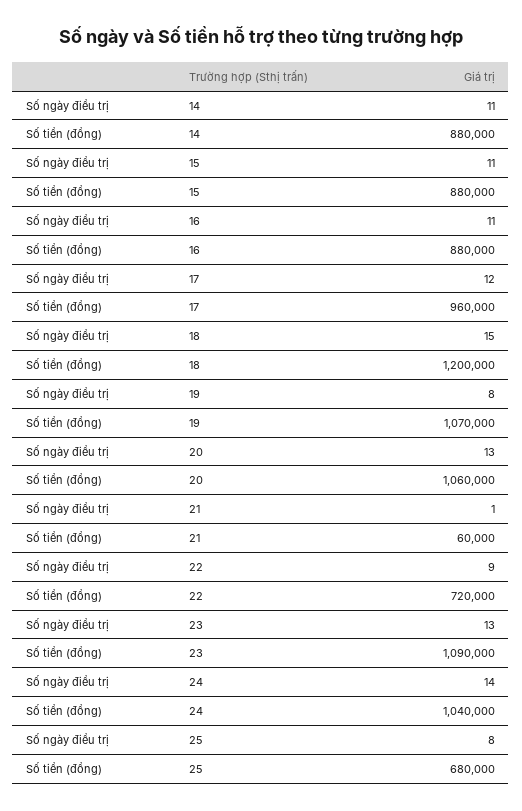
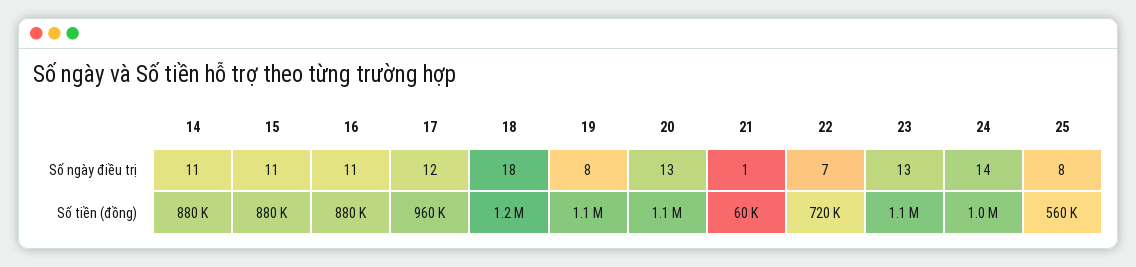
Số ngày điều trị, 18: 15 -> 18
Số ngày điều trị, 22: 9 -> 7
Số tiền (đồng), 25: 680000 -> 560000

